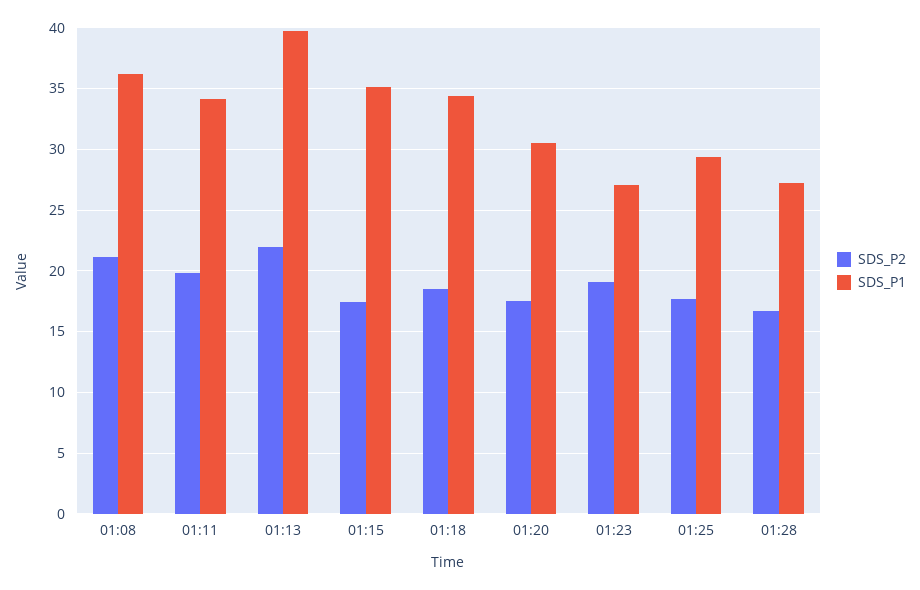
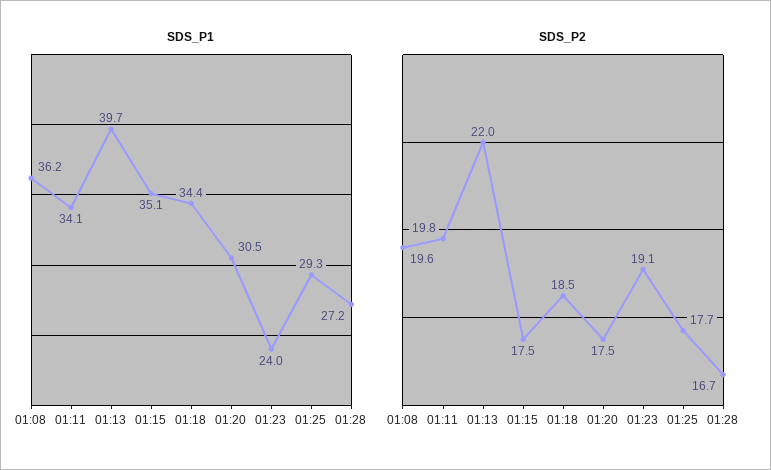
SDS_P2, 01:08: 21 -> 19.6
SDS_P1, 01:23: 27 -> 24

